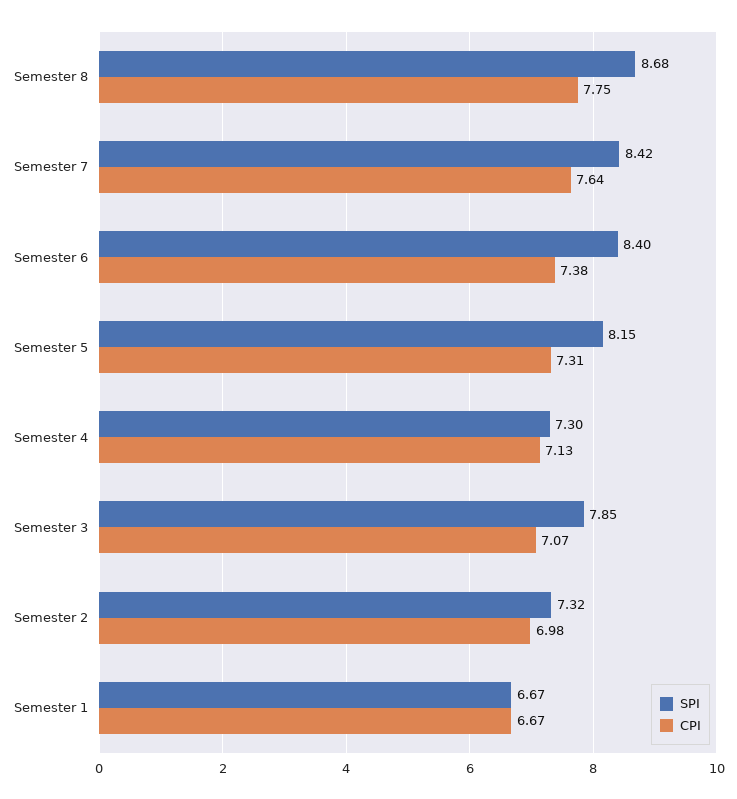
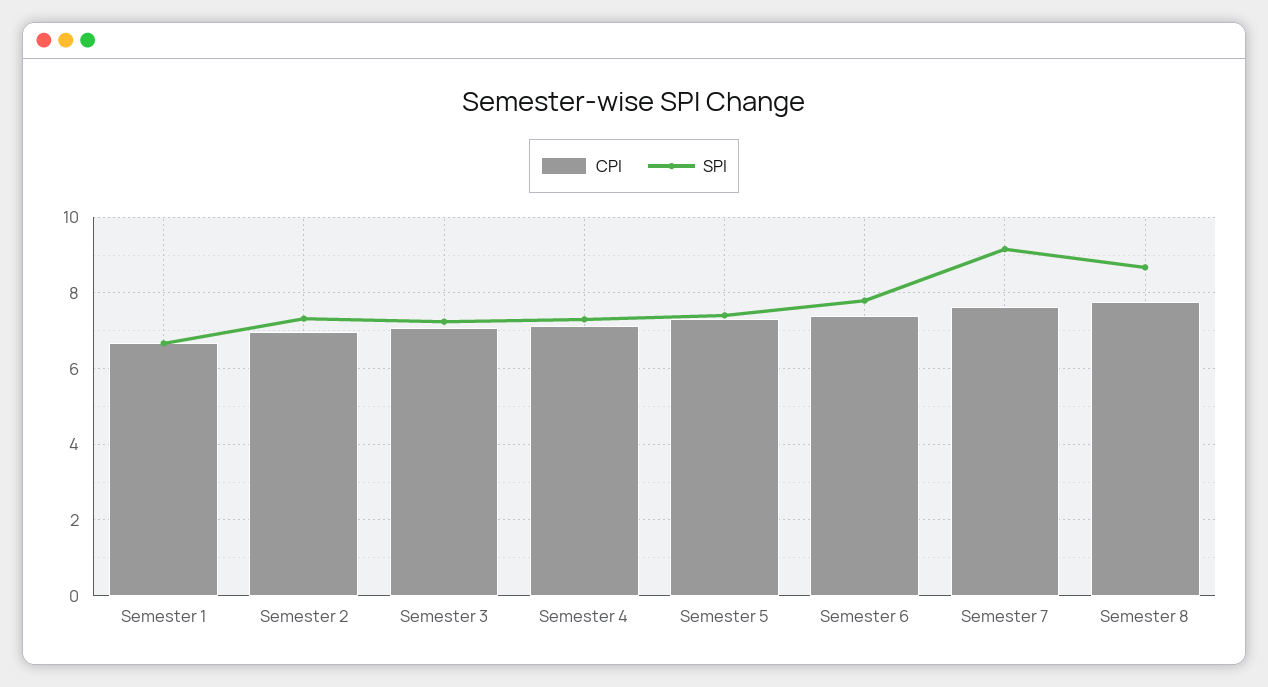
SPI, Semester 7: 8.42 -> 9.2
SPI, Semester 6: 8.4 -> 7.8
SPI, Semester 5: 8.15 -> 7.4
SPI, Semester 3: 7.85 -> 7.2

